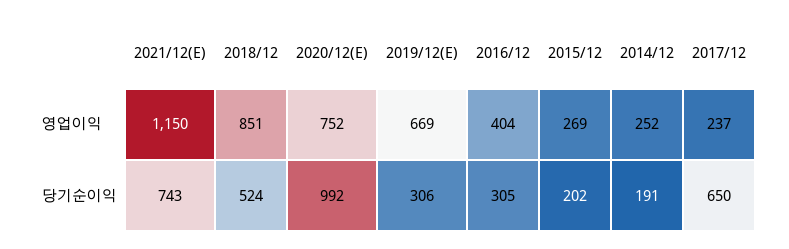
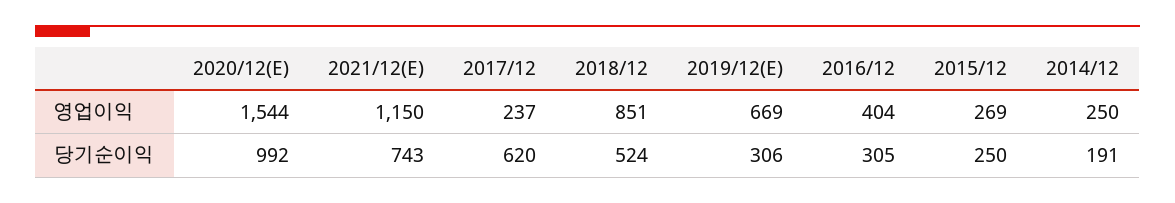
2020/12(E), 영업이익: 752 -> 1544
2014/12, 영업이익: 252 -> 250
2015/12, 당기순이익: 202 -> 250
2017/12, 당기순이익: 650 -> 620

